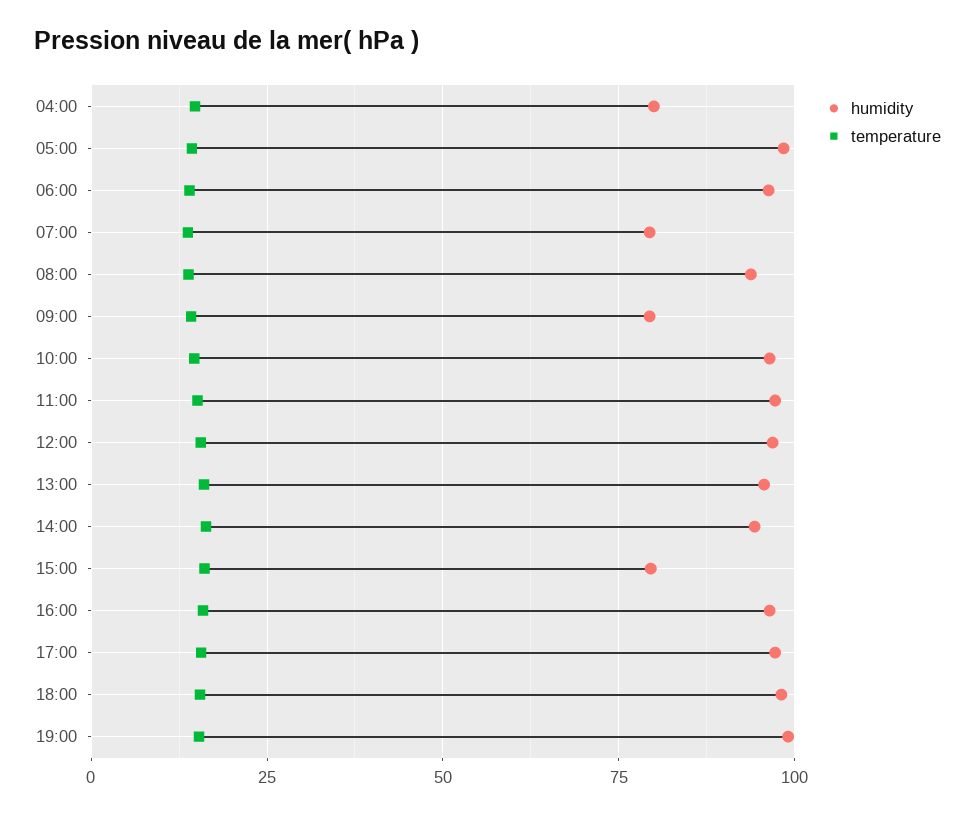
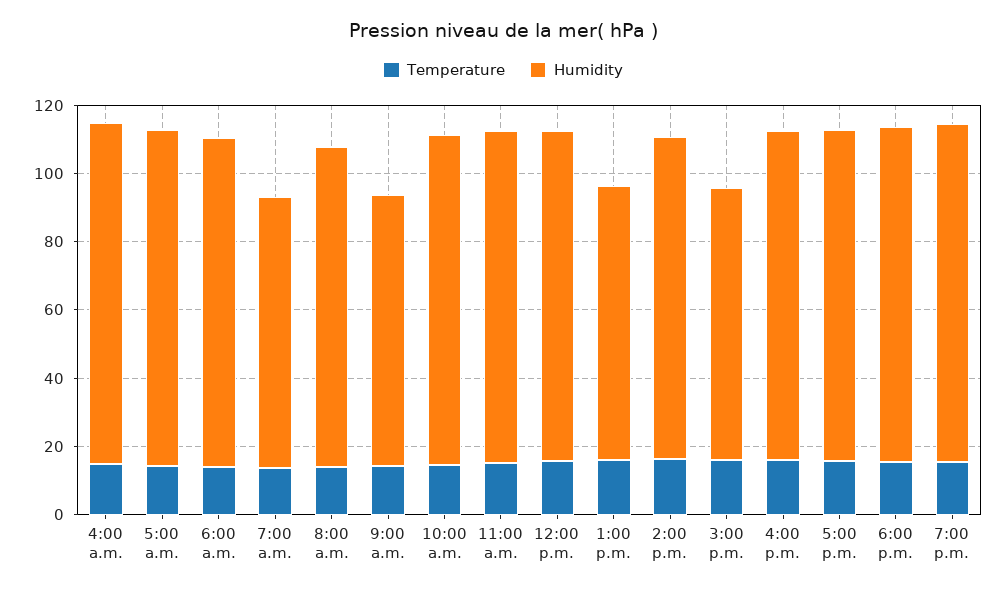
humidity, 04:00: 80 -> 100
humidity, 13:00: 95 -> 80

